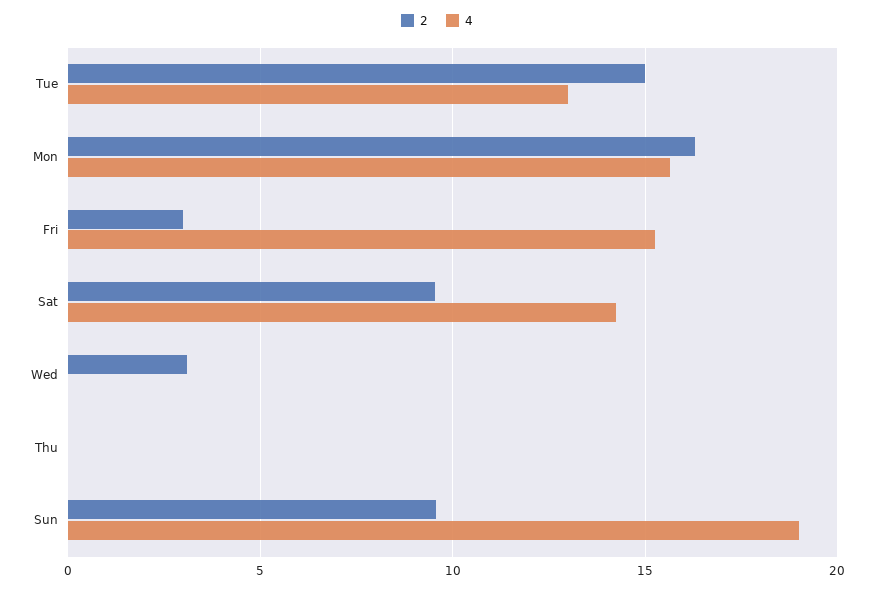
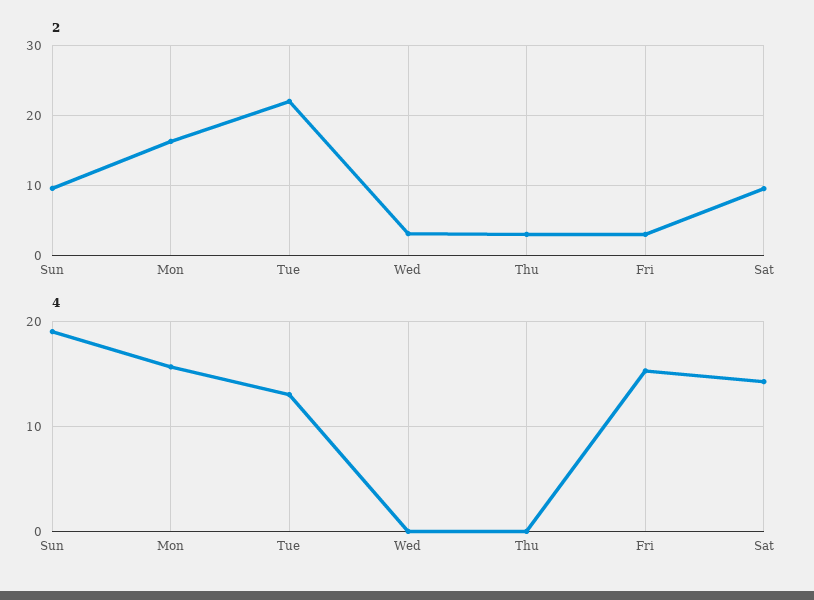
2, Tue: 15 -> 22
2, Thu: 0 -> 3

